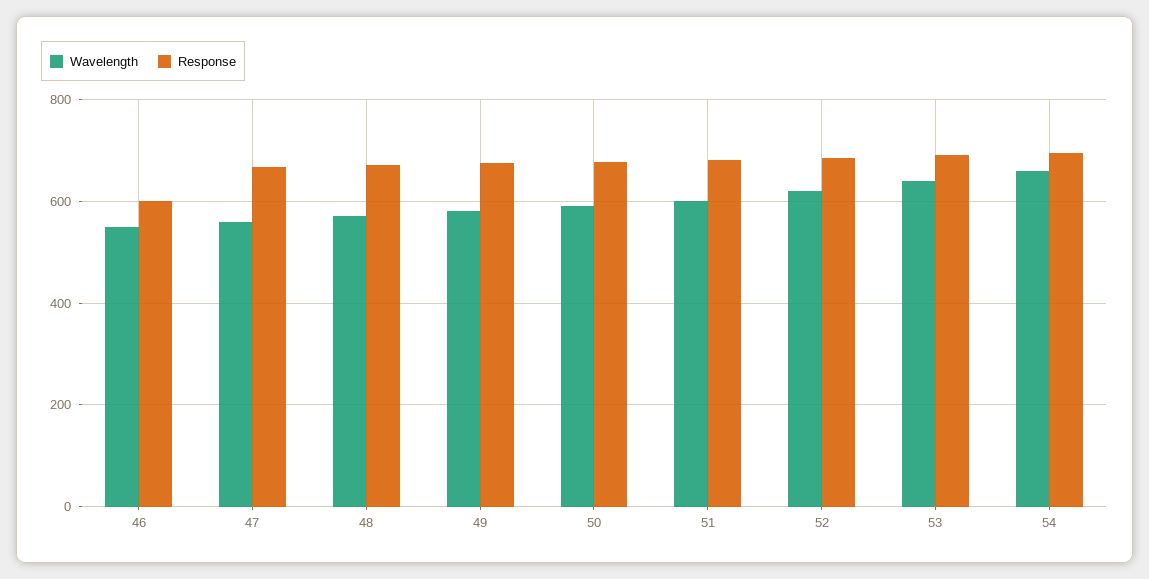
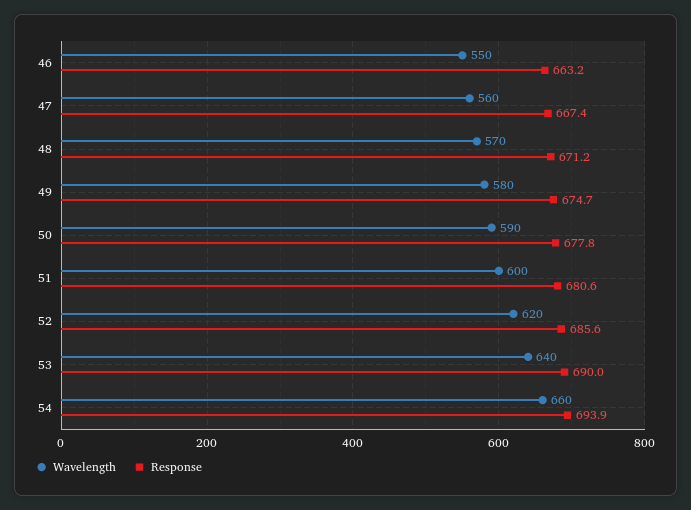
Response, 46: 600 -> 663.2

